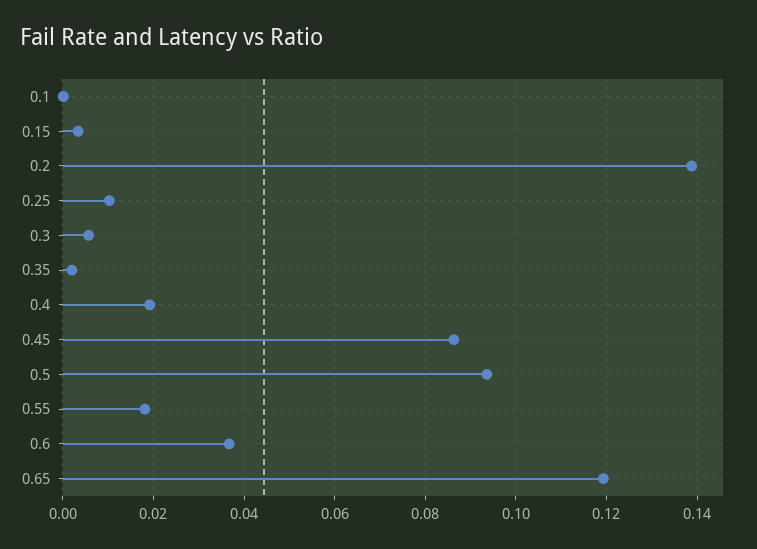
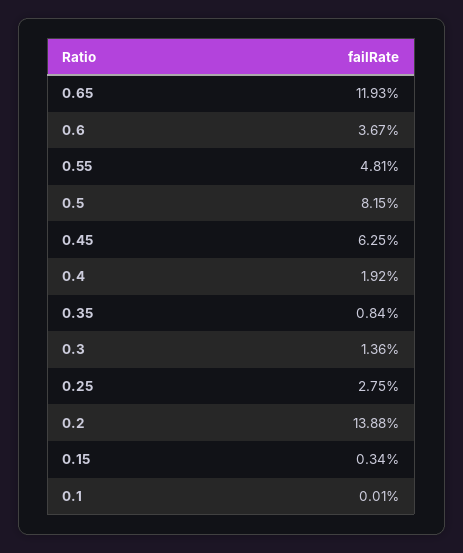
0.25: 0.01 -> 0.0275
0.3: 0.006 -> 0.0136
0.35: 0.002 -> 0.0084
0.45: 0.086 -> 0.0625
0.5: 0.094 -> 0.0815
0.55: 0.018 -> 0.0481

